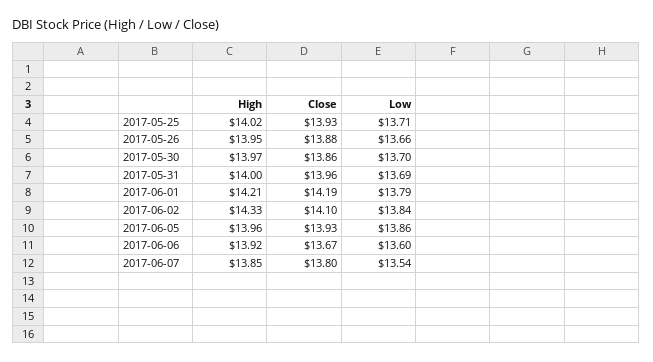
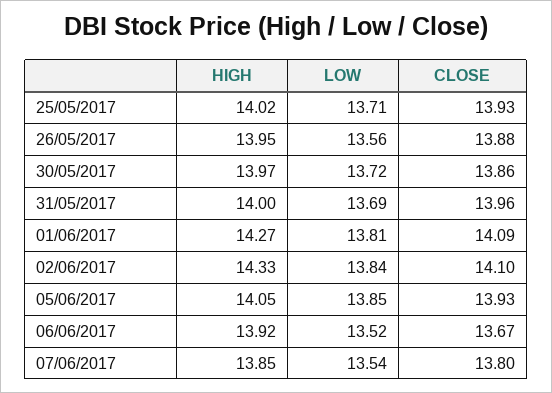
Low, 2017-05-26: 13.66 -> 13.56
Low, 2017-05-30: 13.7 -> 13.72
High, 2017-06-01: 14.21 -> 14.27
Close, 2017-06-01: 14.19 -> 14.09
Low, 2017-06-01: 13.79 -> 13.81
High, 2017-06-05: 13.96 -> 14.05
Low, 2017-06-05: 13.86 -> 13.85
Low, 2017-06-06: 13.6 -> 13.52

